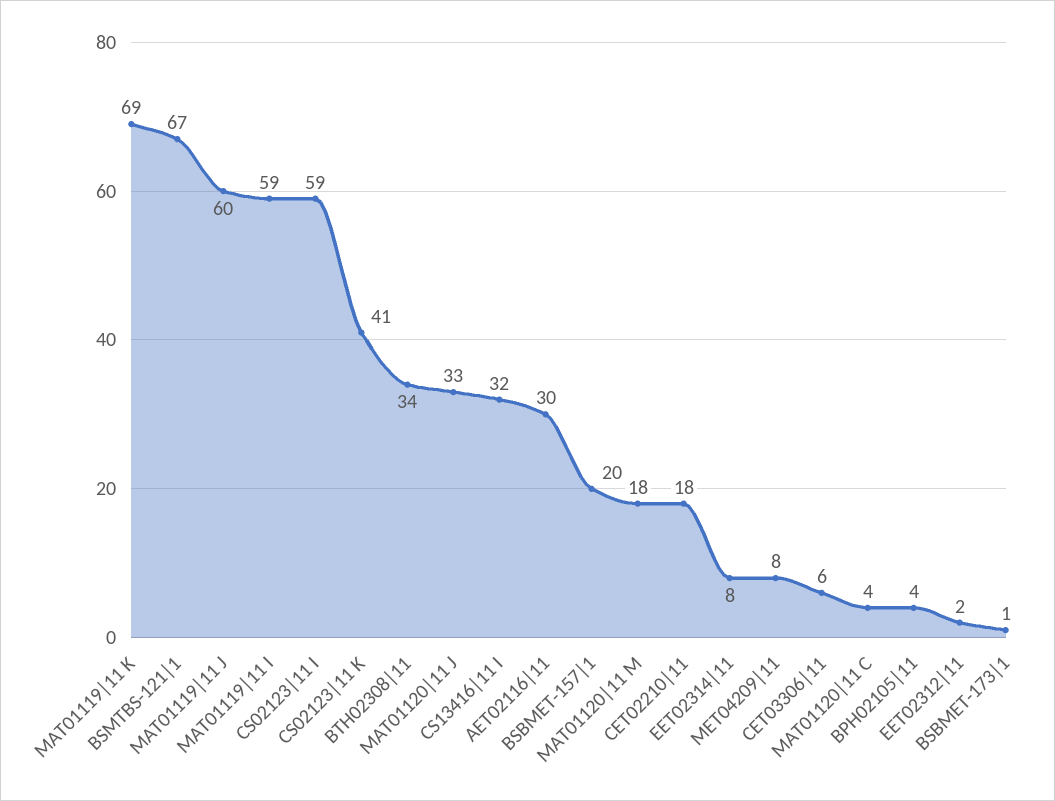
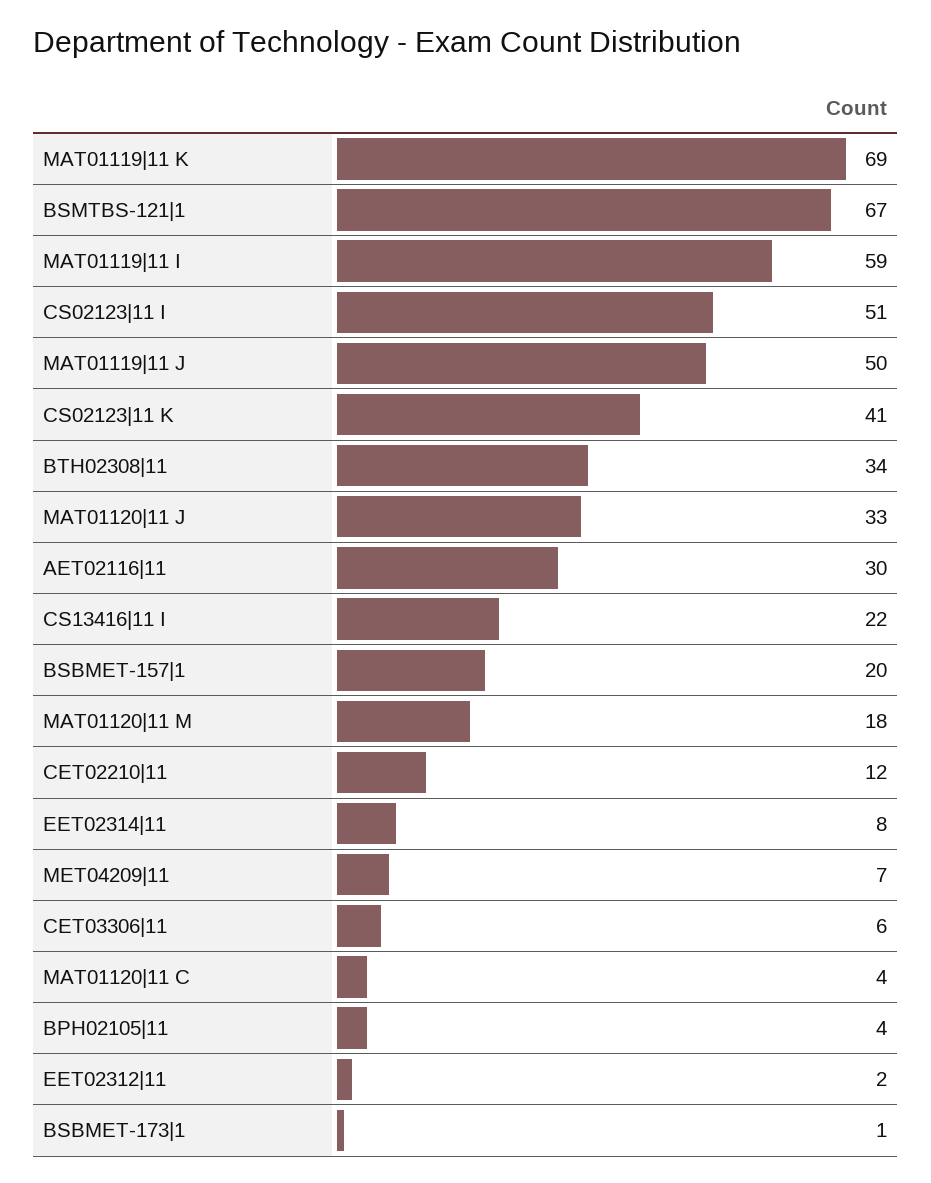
MAT01119|11 J: 60 -> 50
CS02123|11 I: 59 -> 51
CS13416|11 I: 32 -> 22
CET02210|11: 18 -> 12
MET04209|11: 8 -> 7

